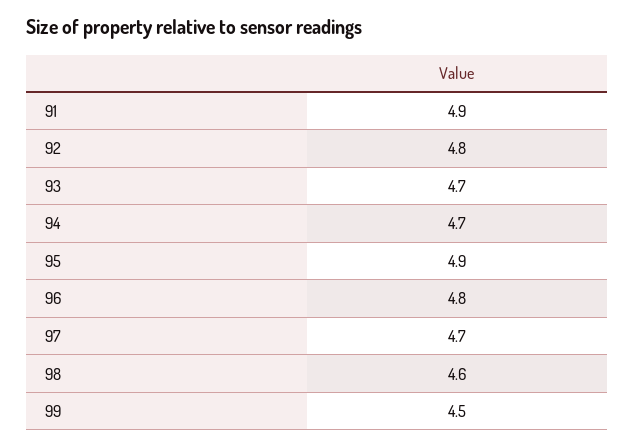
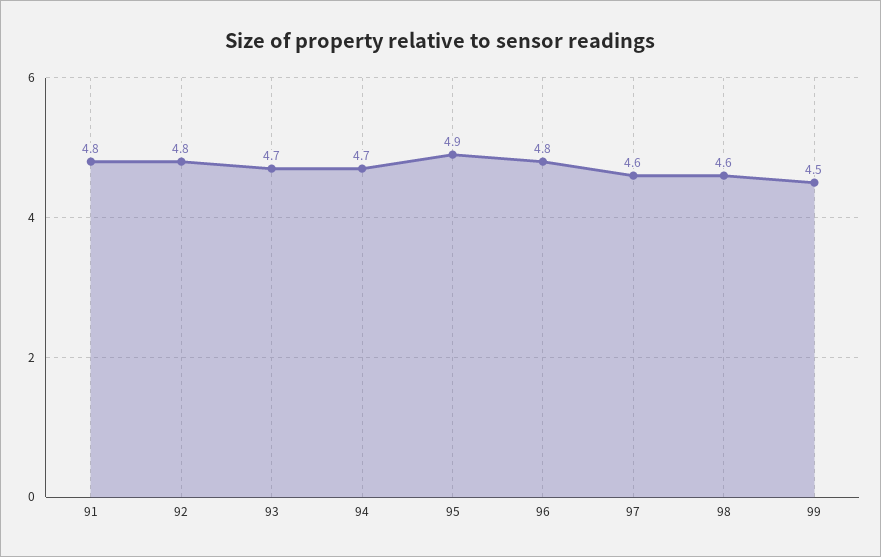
91: 4.9 -> 4.8
97: 4.7 -> 4.6

